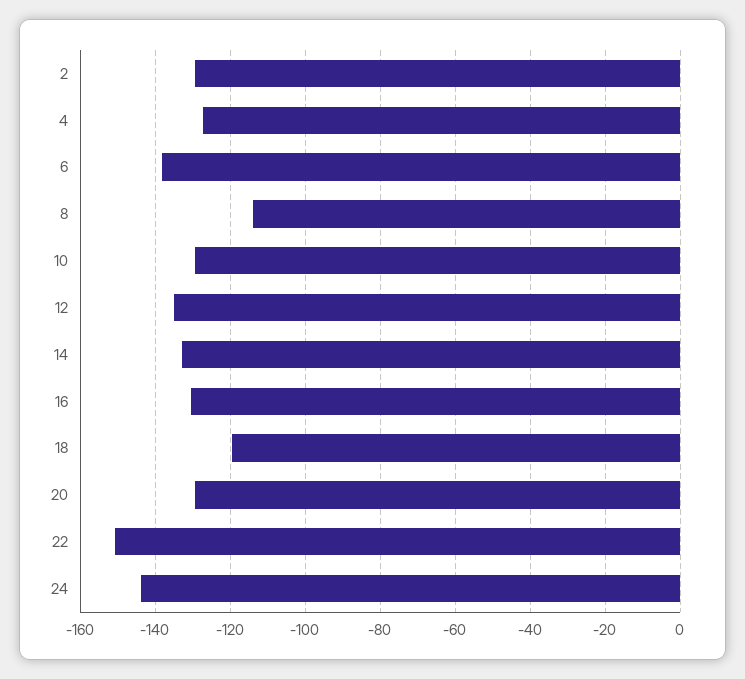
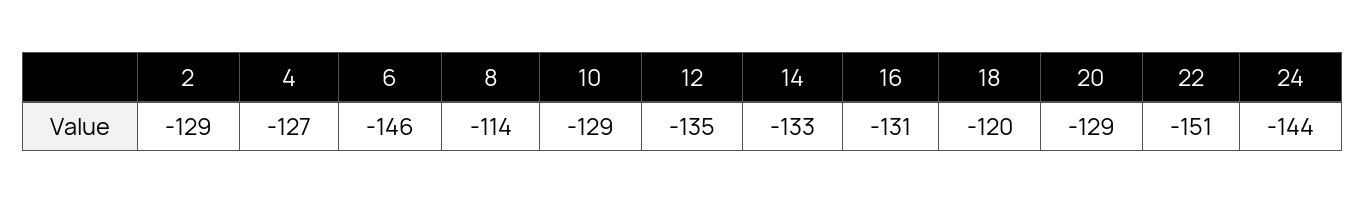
6: -138 -> -146

